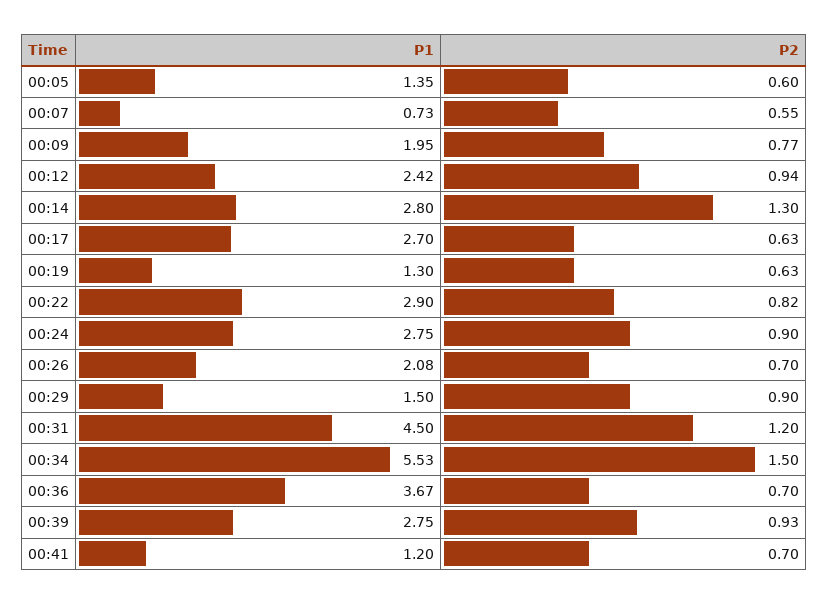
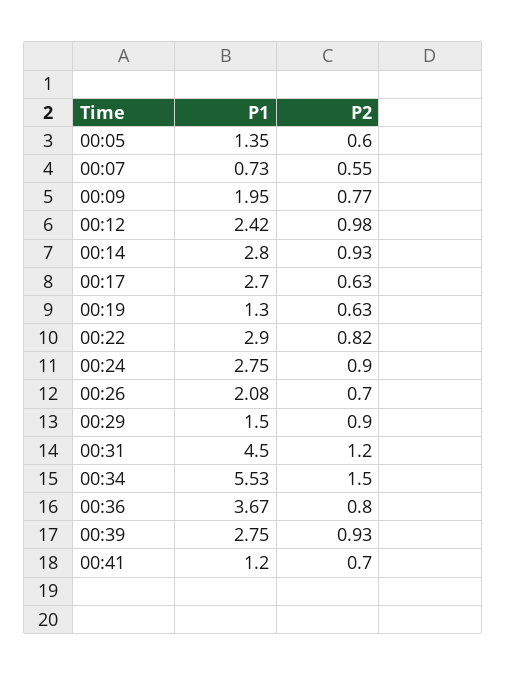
P2, 00:12: 0.94 -> 0.98
P2, 00:14: 1.3 -> 0.93
P2, 00:36: 0.7 -> 0.8

